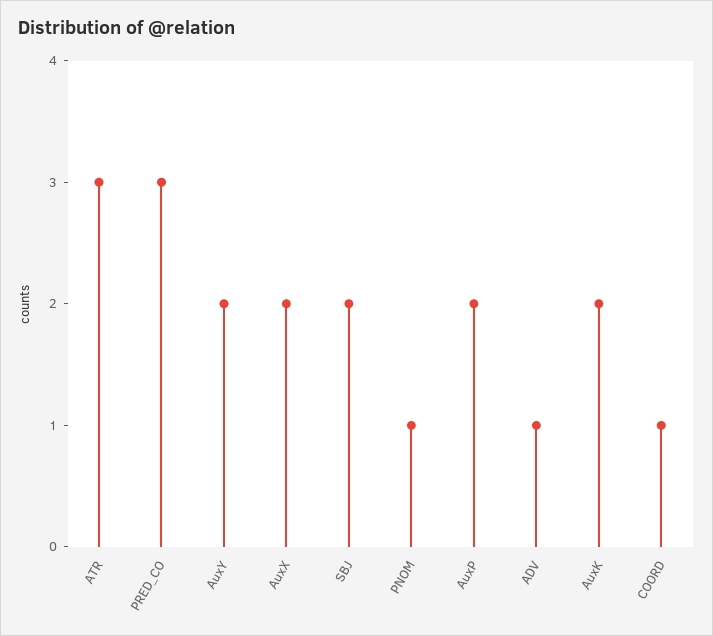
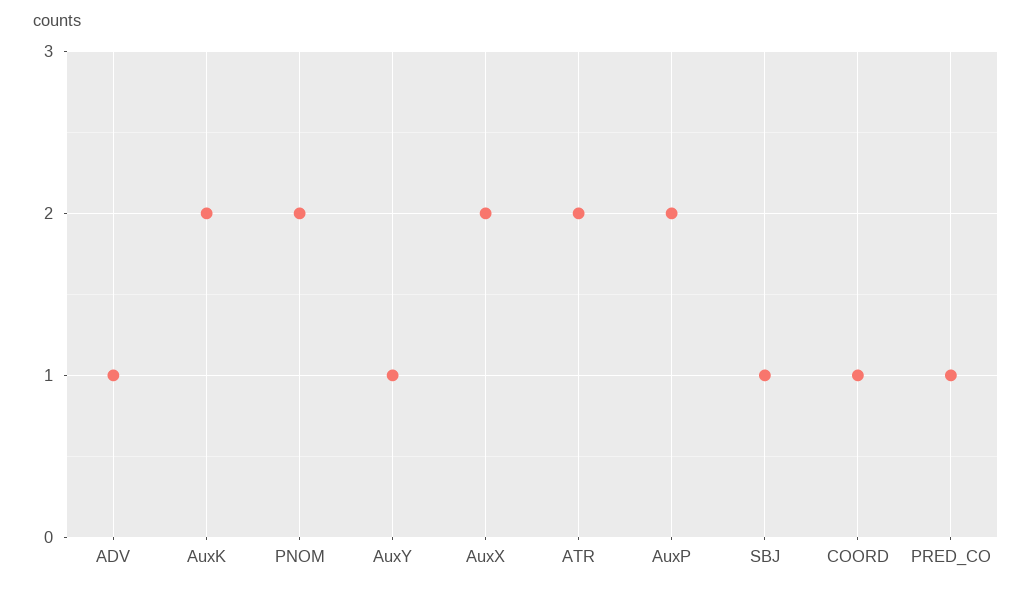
ATR: 3 -> 2
PRED_CO: 3 -> 1
AuxY: 2 -> 1
SBJ: 2 -> 1
PNOM: 1 -> 2

